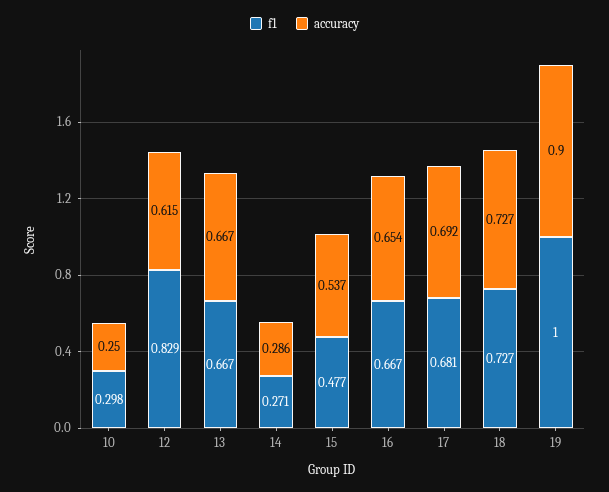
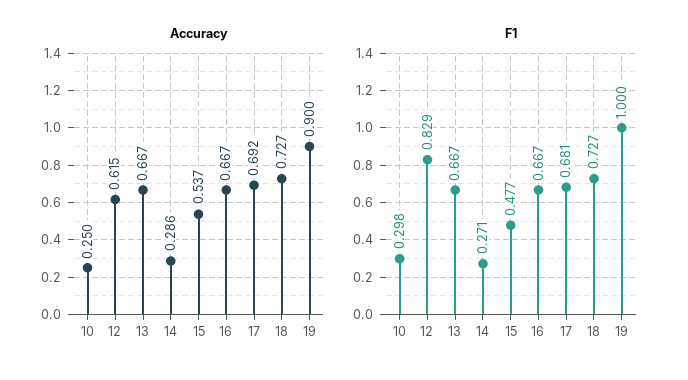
accuracy, 16: 0.654 -> 0.667

